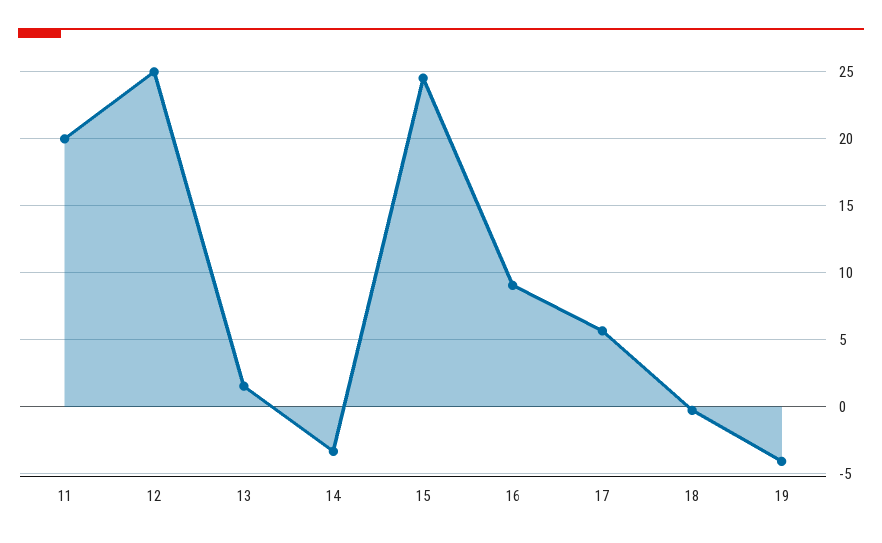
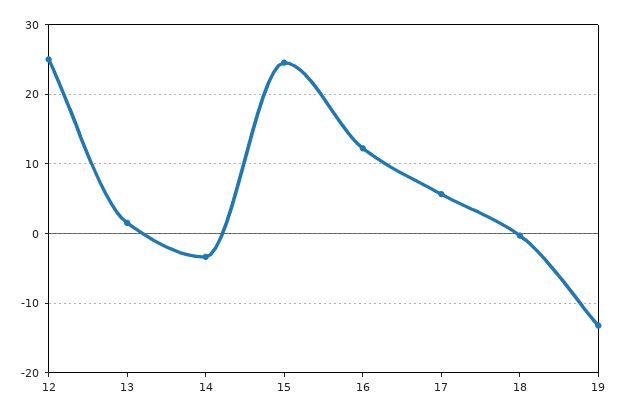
11: 20 -> none
16: 9 -> 12
19: -4 -> -13

